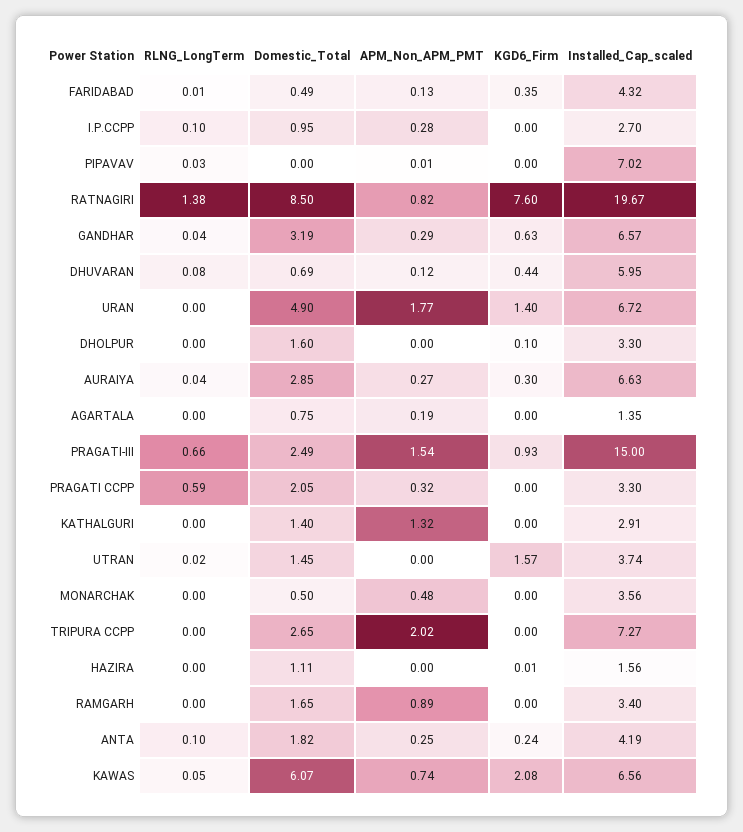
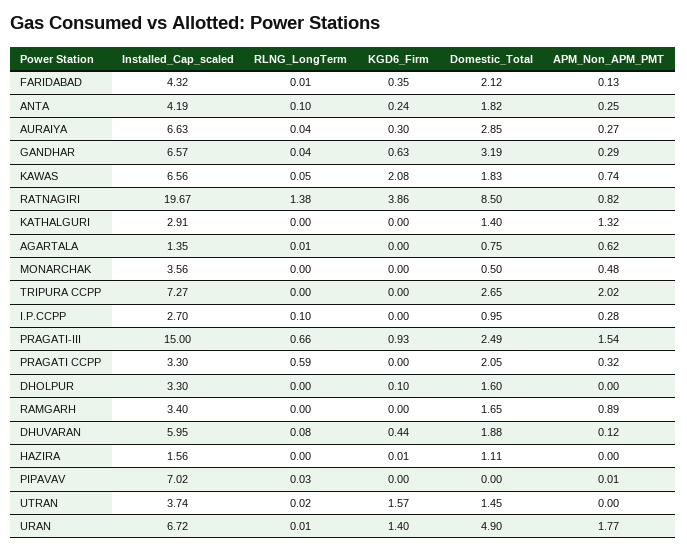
Domestic_Total, FARIDABAD: 0.49 -> 2.12
KGD6_Firm, RATNAGIRI: 7.6 -> 3.86
Domestic_Total, DHUVARAN: 0.69 -> 1.88
RLNG_LongTerm, URAN: 0 -> 0.01
RLNG_LongTerm, AGARTALA: 0 -> 0.01
APM_Non_APM_PMT, AGARTALA: 0.19 -> 0.62
Domestic_Total, KAWAS: 6.07 -> 1.83

